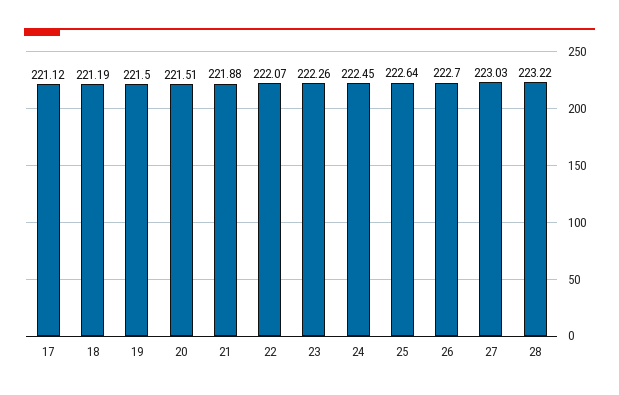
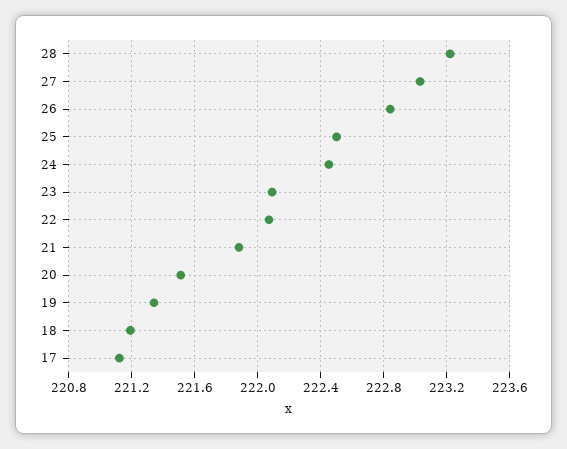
19: 221.5 -> 221.35
23: 222.26 -> 222.1
25: 222.64 -> 222.5
26: 222.7 -> 222.85

